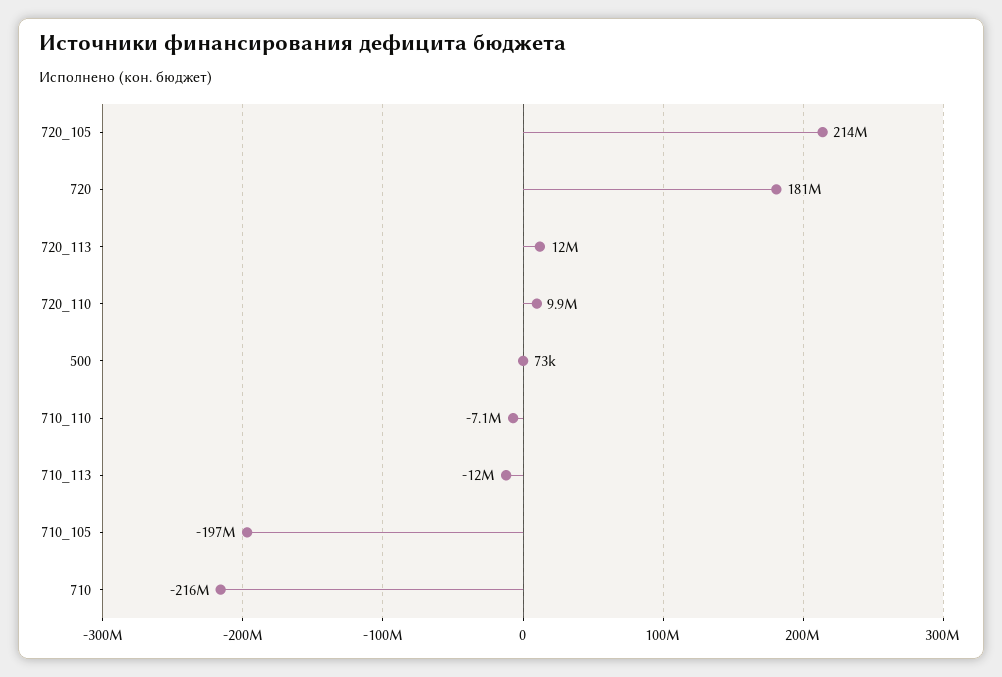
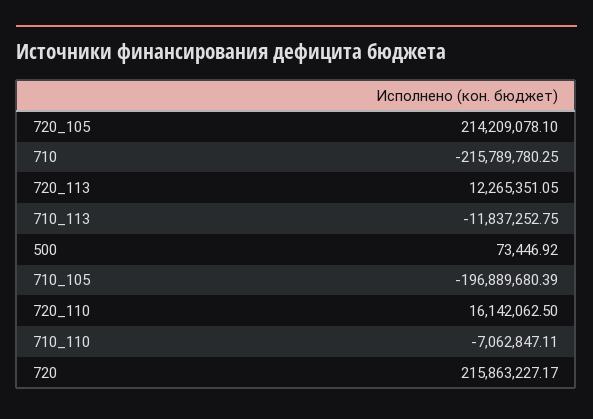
720: 181000000 -> 215863227.17
720_110: 9900000 -> 16142062.5

